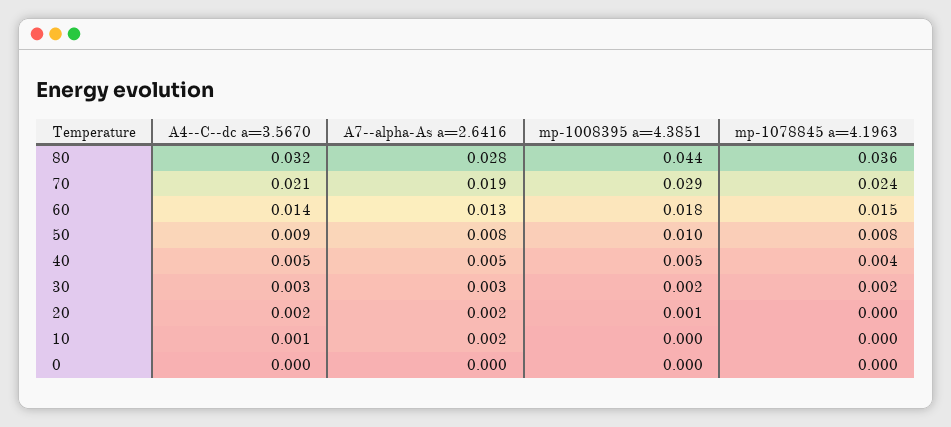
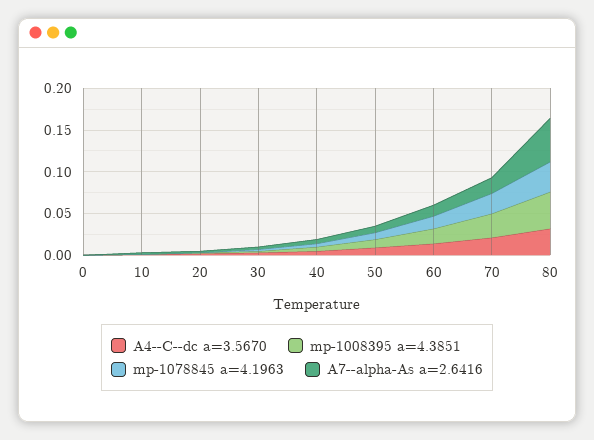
A7--alpha-As a=2.6416, 80: 0.028 -> 0.05

